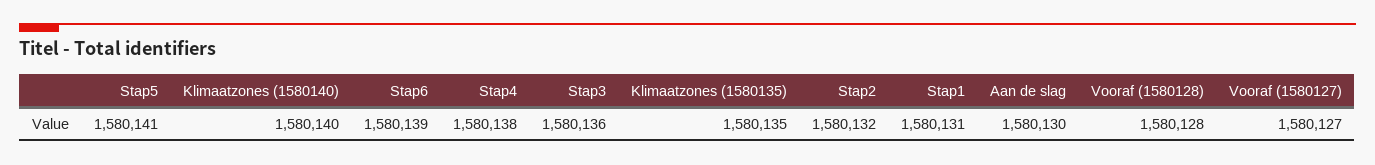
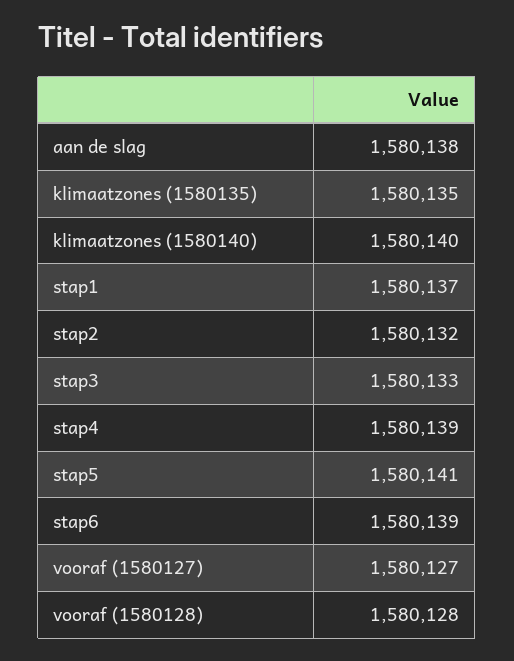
Stap4: 1580138 -> 1580139
Stap3: 1580136 -> 1580133
Stap1: 1580131 -> 1580137
Aan de slag: 1580130 -> 1580138

